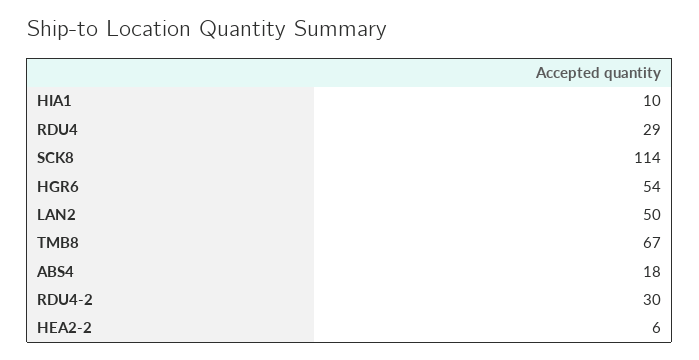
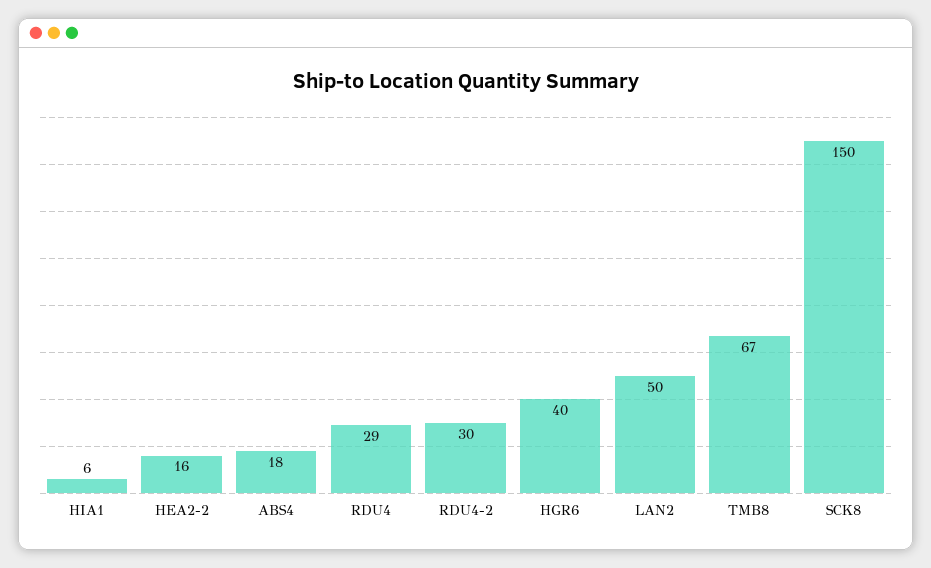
HIA1: 10 -> 6
SCK8: 114 -> 150
HGR6: 54 -> 40
HEA2-2: 6 -> 16

